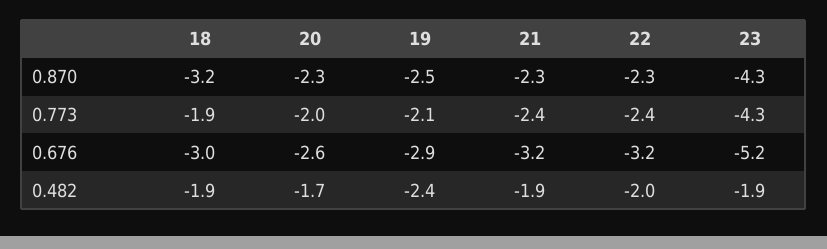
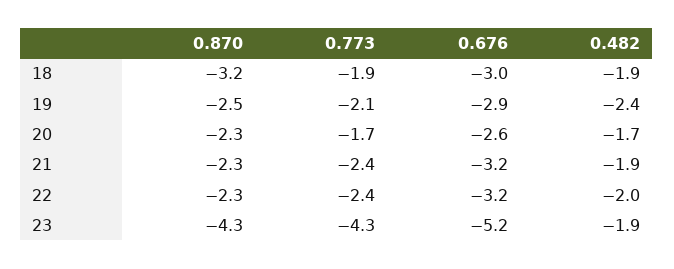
20, 0.773: -2 -> -1.7

